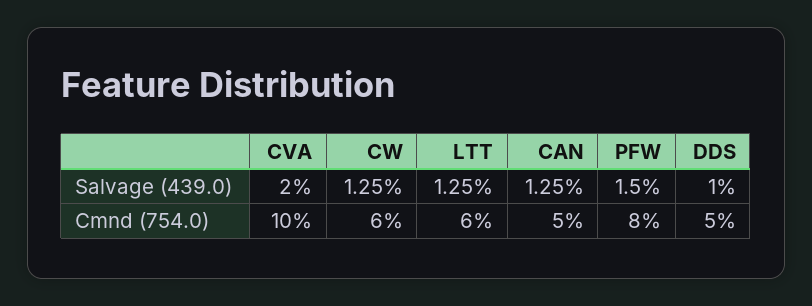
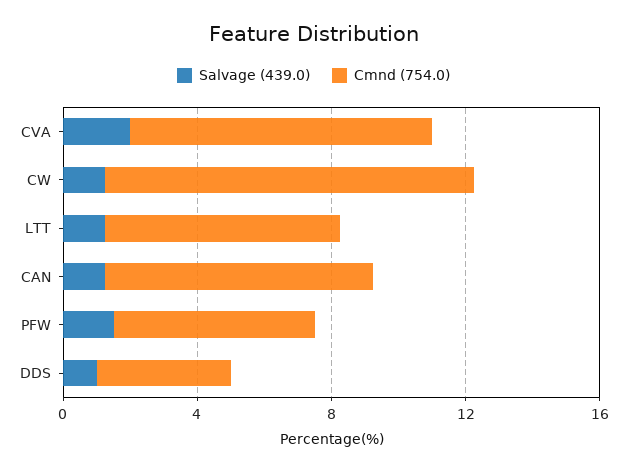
Cmnd (754.0), CVA: 10 -> 9
Cmnd (754.0), CW: 6 -> 11
Cmnd (754.0), LTT: 6 -> 7
Cmnd (754.0), CAN: 5 -> 8
Cmnd (754.0), PFW: 8 -> 6
Cmnd (754.0), DDS: 5 -> 4

